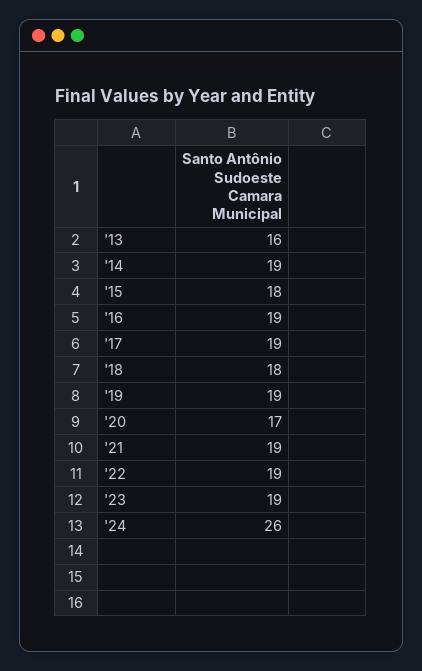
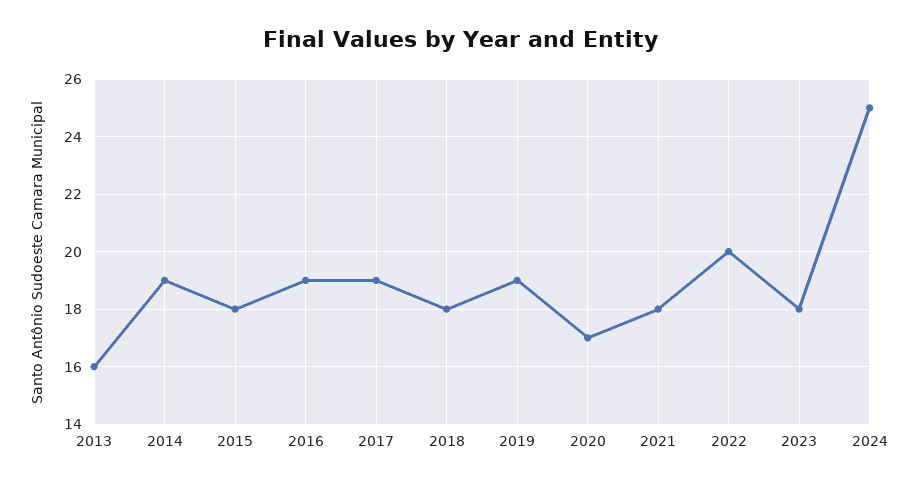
'21: 19 -> 18
'22: 19 -> 20
'23: 19 -> 18
'24: 26 -> 25

